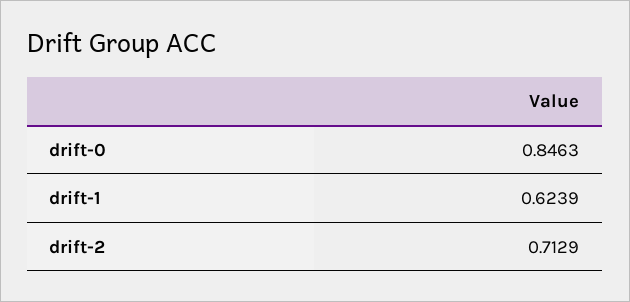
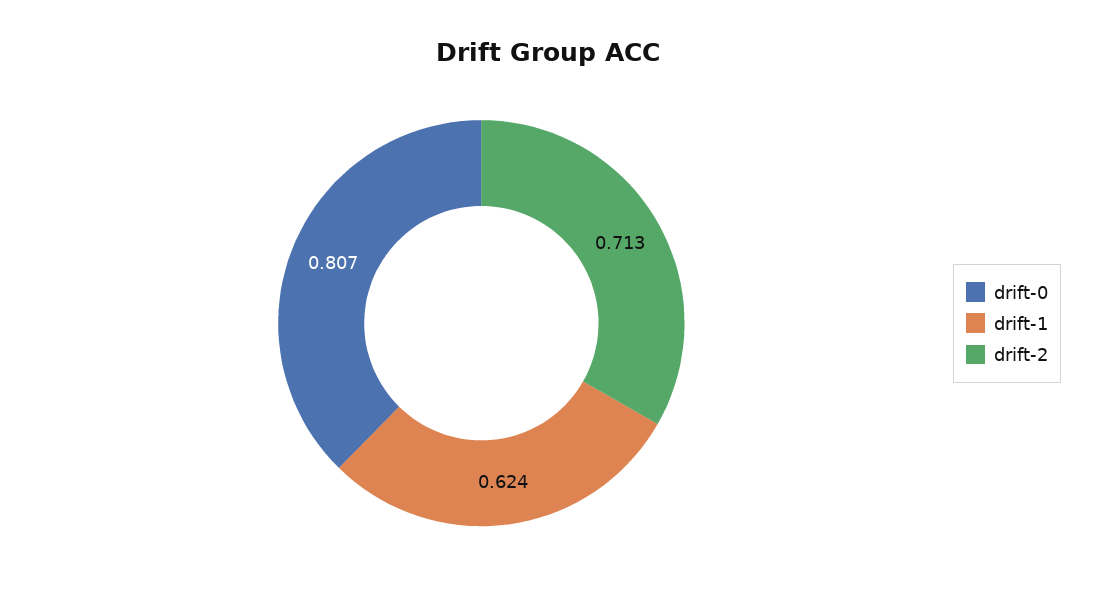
drift-0: 0.8463 -> 0.807

